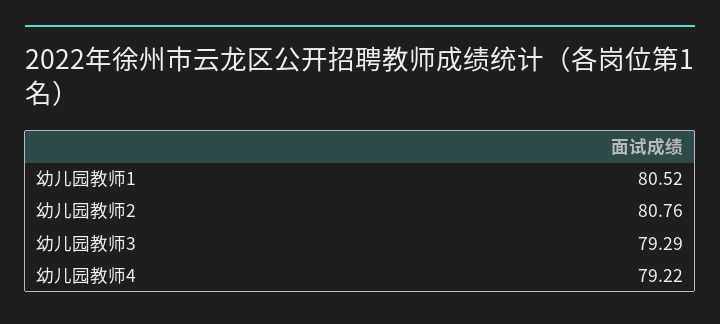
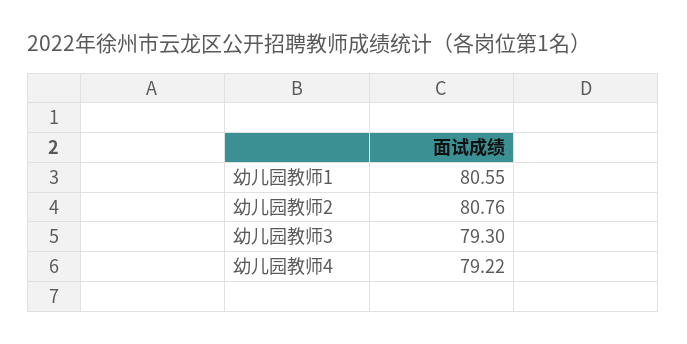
幼儿园教师1: 80.52 -> 80.55
幼儿园教师3: 79.29 -> 79.3

